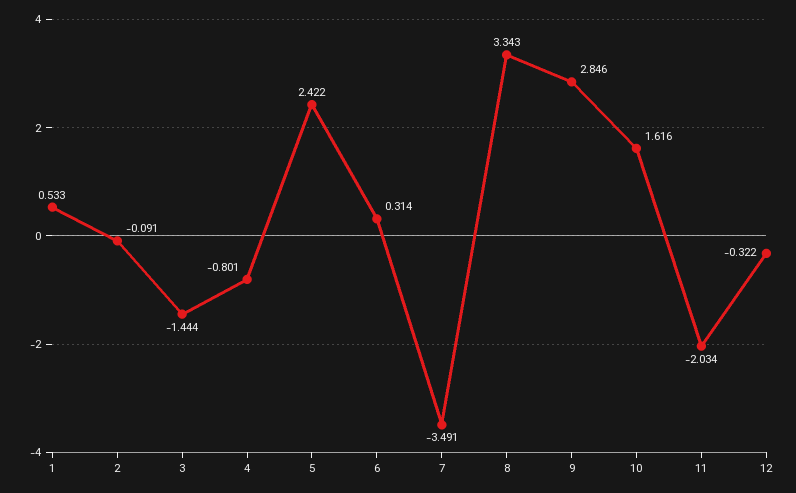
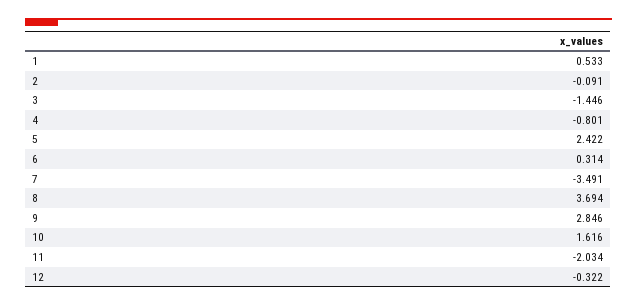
3: -1.444 -> -1.446
8: 3.343 -> 3.694

